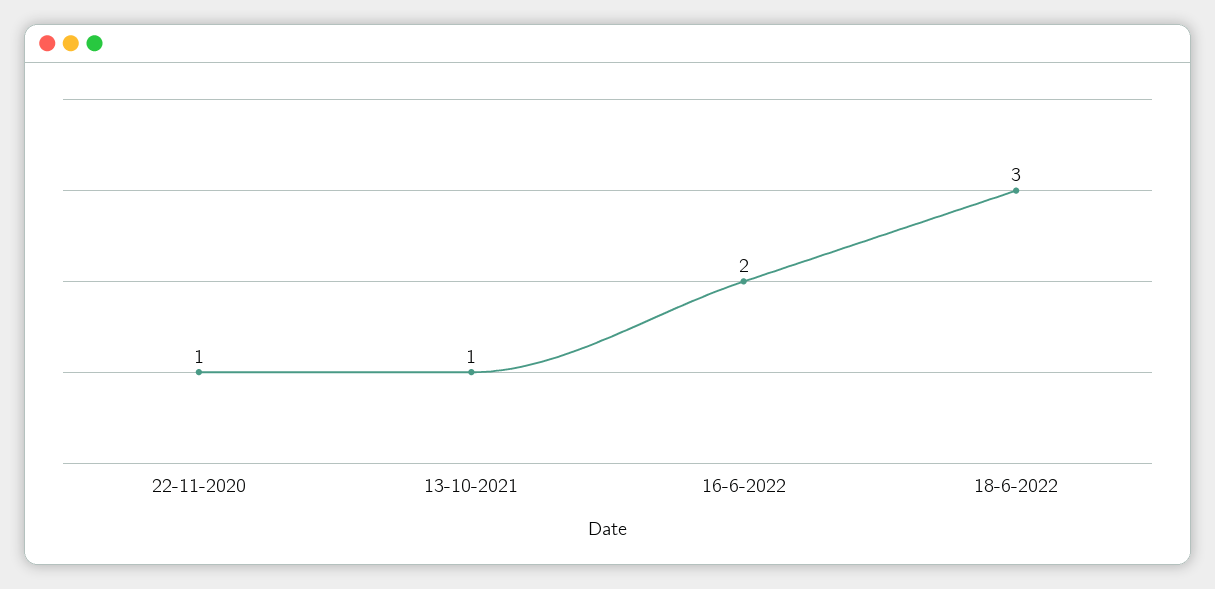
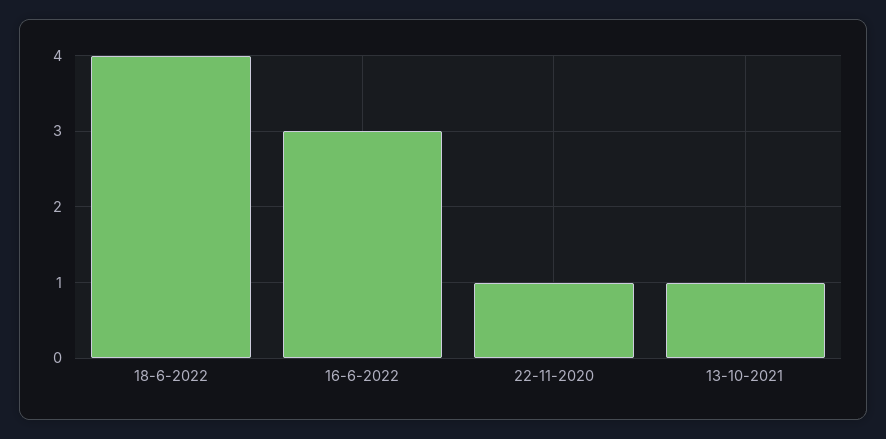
16-6-2022: 2 -> 3
18-6-2022: 3 -> 4

